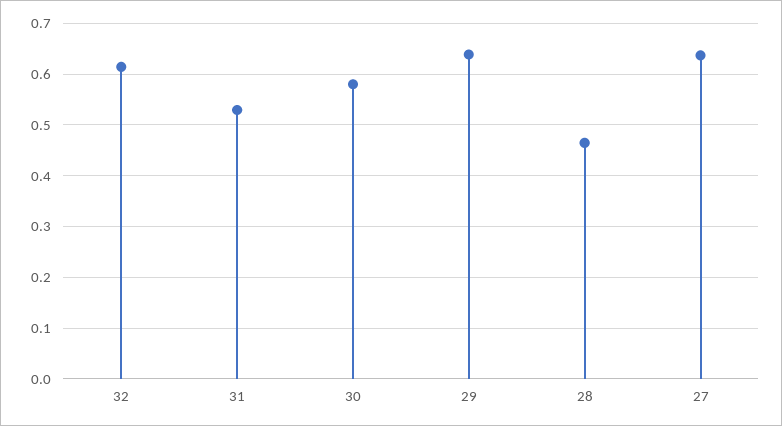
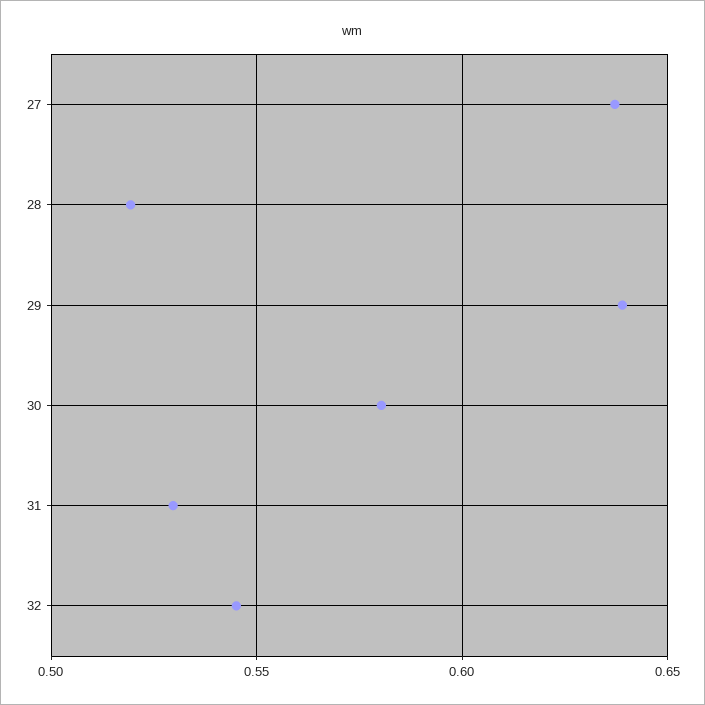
32: 0.62 -> 0.545
28: 0.46 -> 0.52

